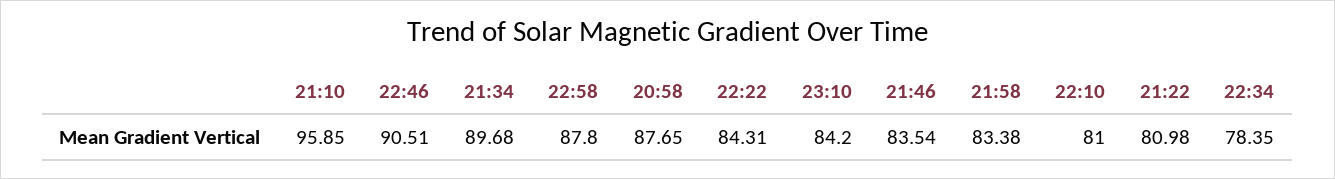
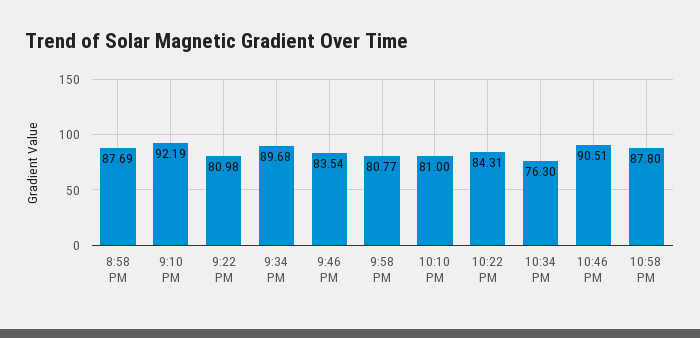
21:10: 95.85 -> 92.19
20:58: 87.65 -> 87.69
23:10: 84.2 -> none
21:58: 83.38 -> 80.77
22:34: 78.35 -> 76.3

